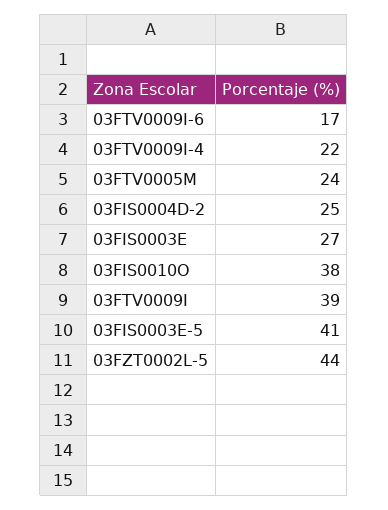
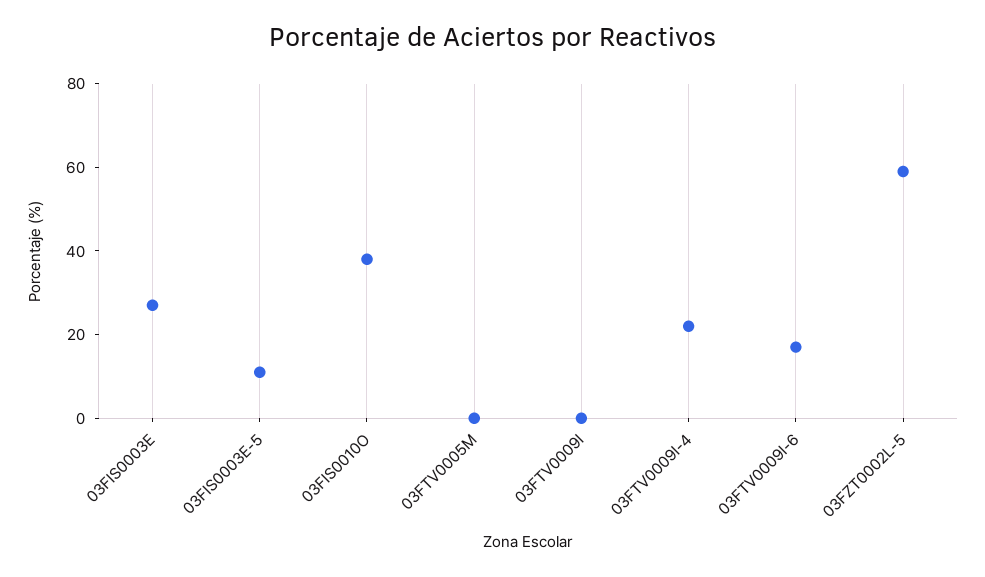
03FTV0005M: 24 -> 0
03FIS0004D-2: 25 -> none
03FTV0009I: 39 -> 0
03FIS0003E-5: 41 -> 10
03FZT0002L-5: 44 -> 60

